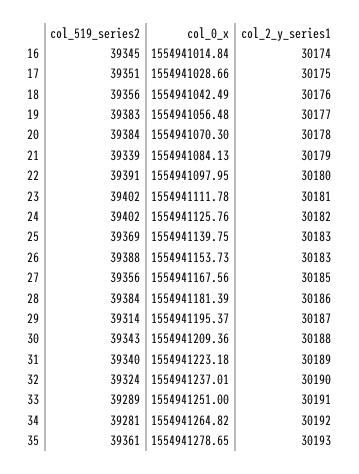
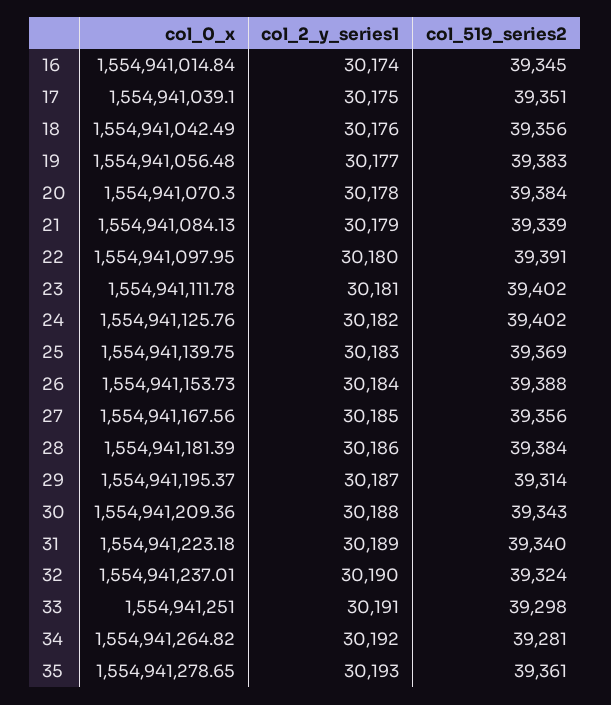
col_0_x, 17: 1554941028.66 -> 1554941039.1
col_2_y_series1, 26: 30183 -> 30184
col_519_series2, 33: 39289 -> 39298

